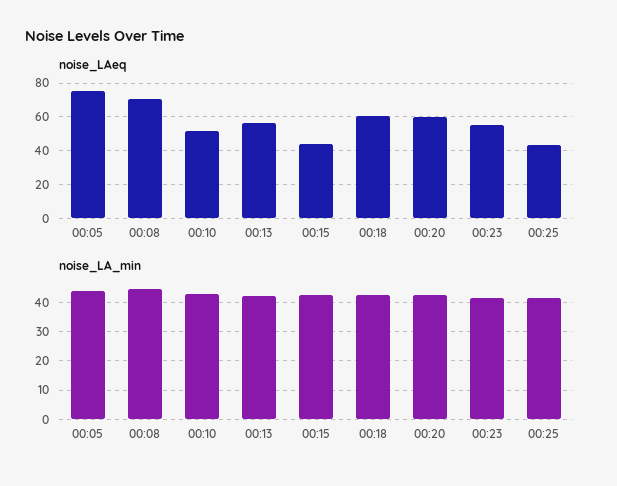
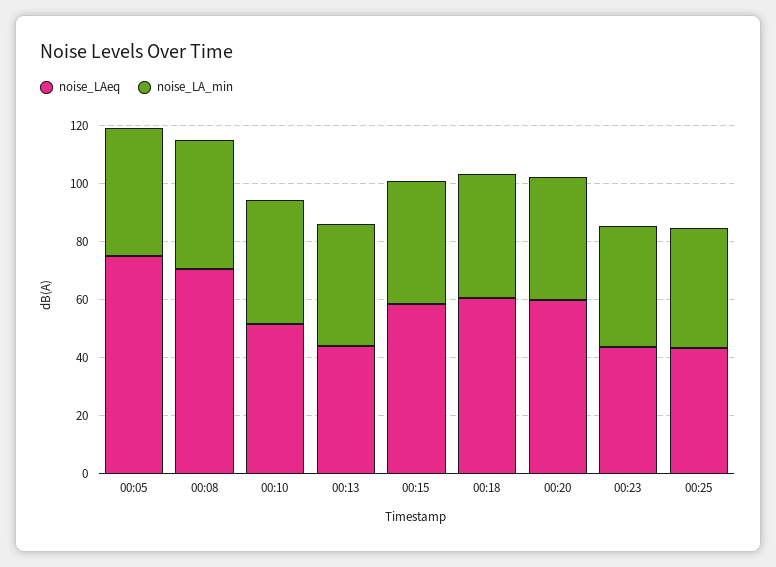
noise_LAeq, 00:13: 55 -> 45
noise_LAeq, 00:15: 45 -> 60
noise_LAeq, 00:23: 55 -> 45

